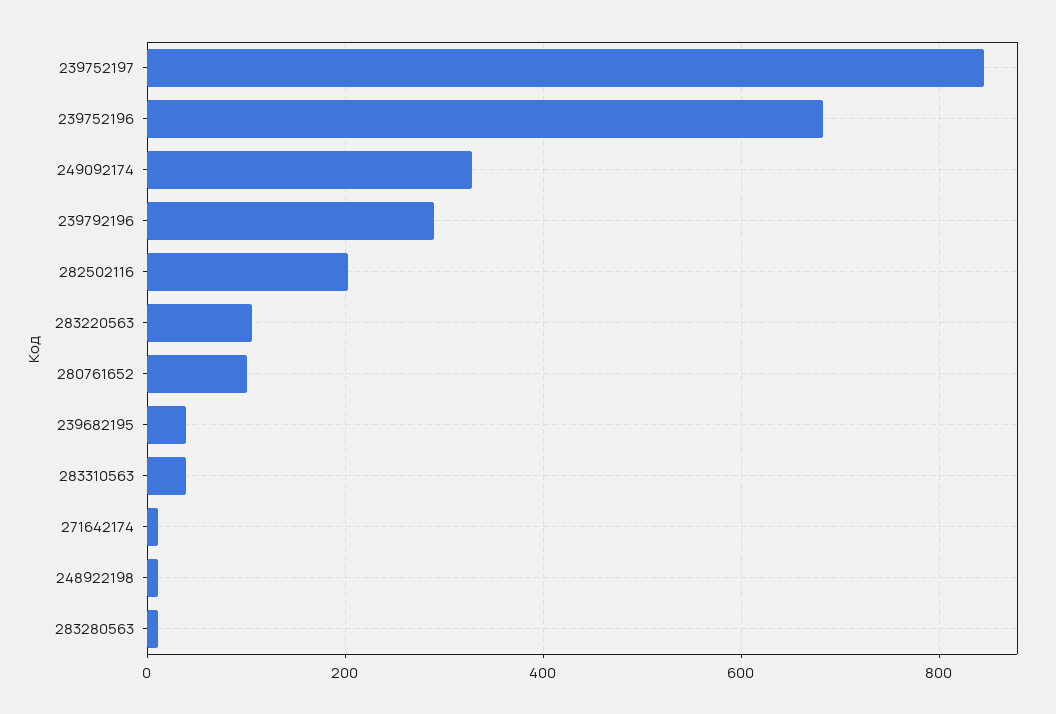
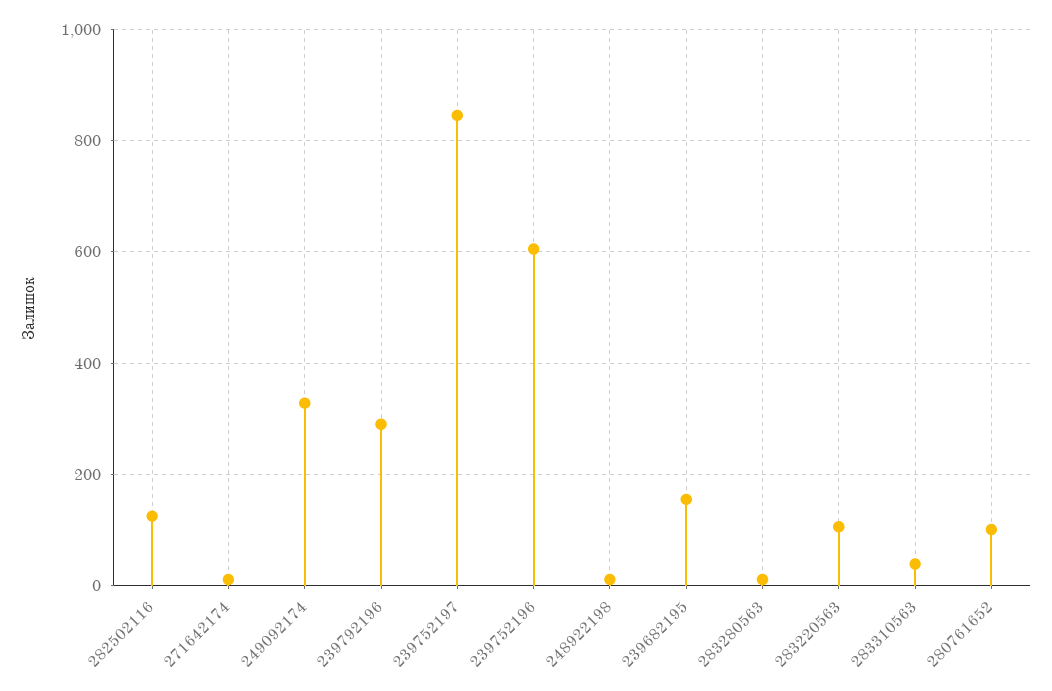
239752196: 680 -> 600
282502116: 200 -> 120
239682195: 40 -> 160

